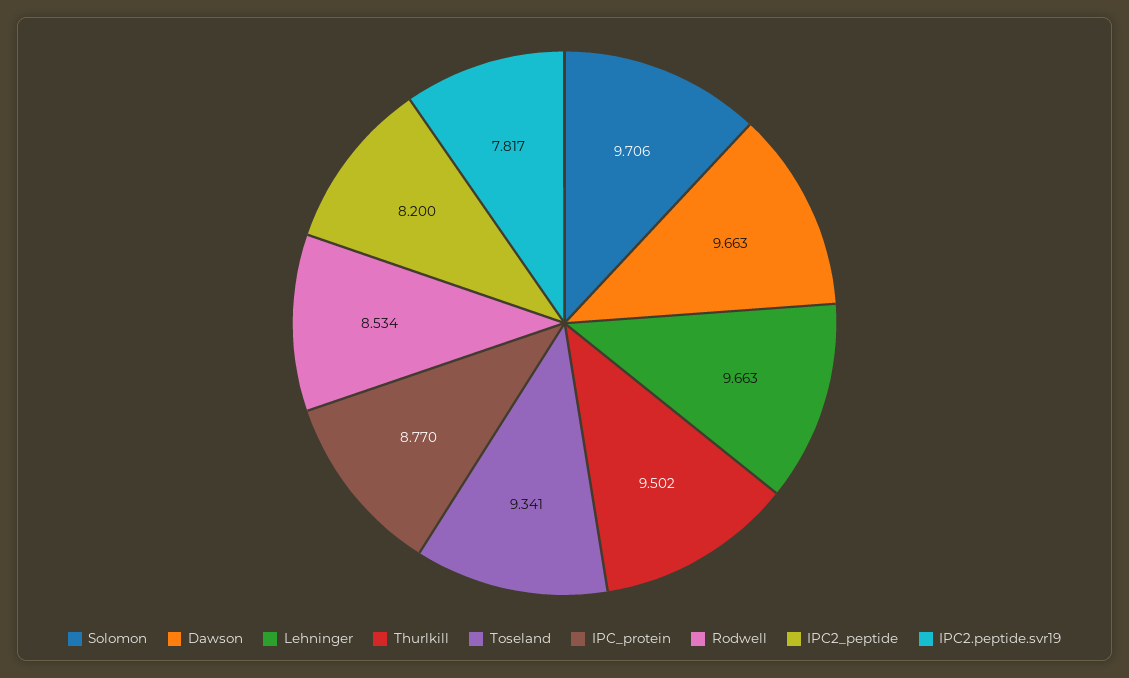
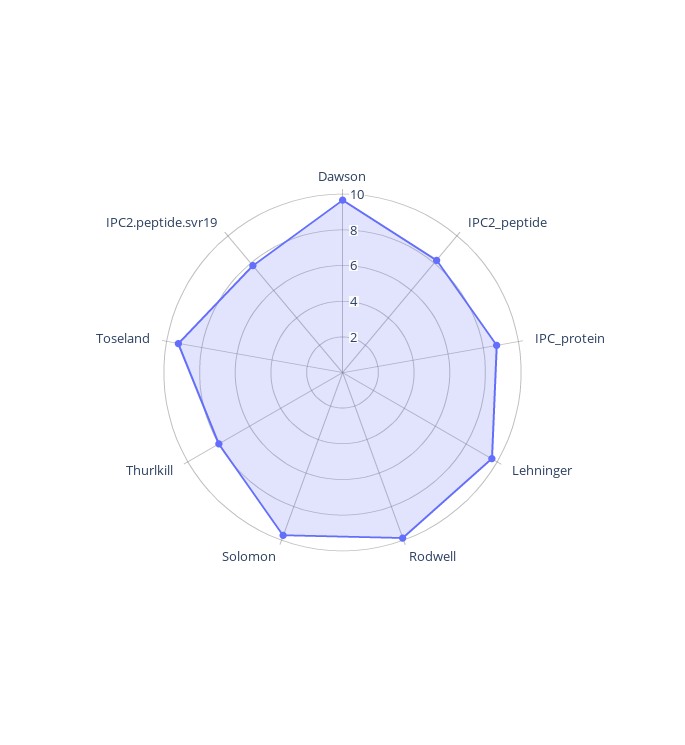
Thurlkill: 9.502 -> 8
Rodwell: 8.534 -> 10

